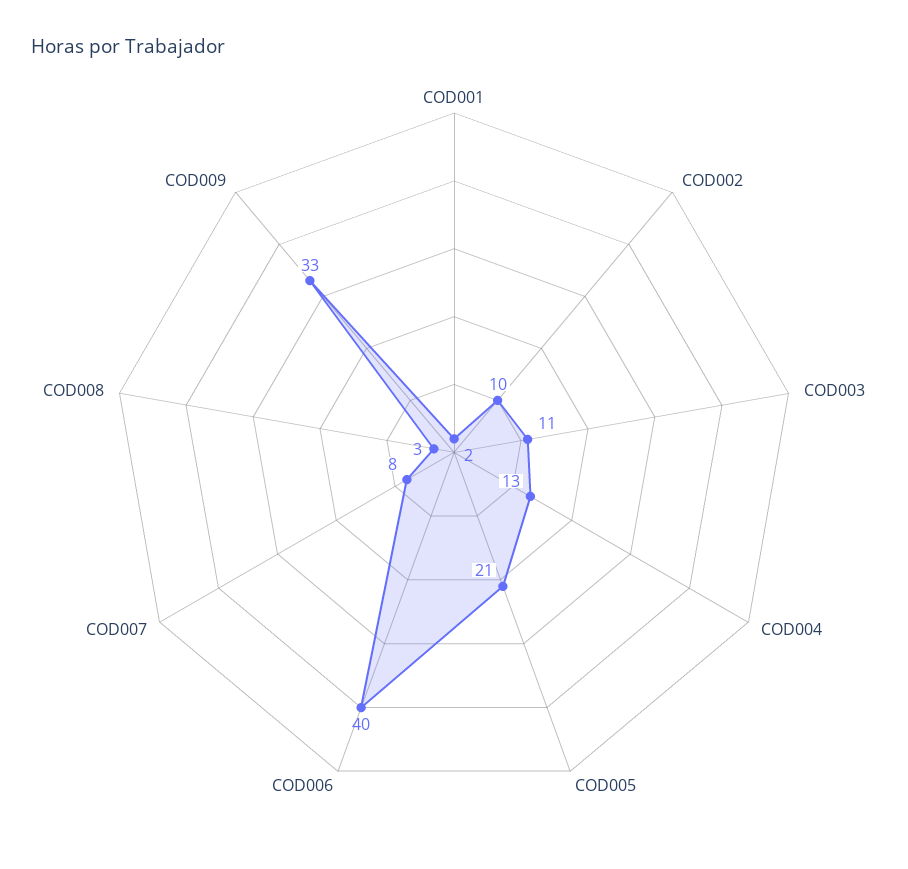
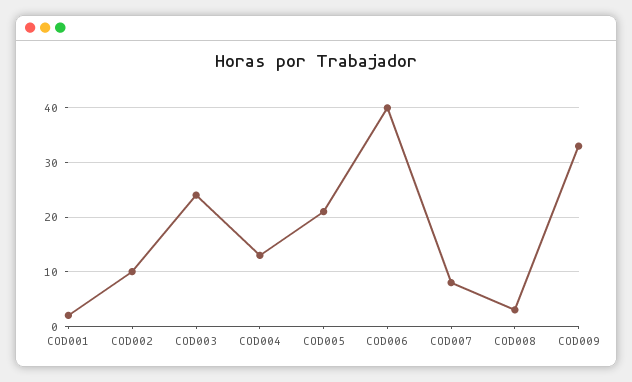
COD003: 11 -> 25

